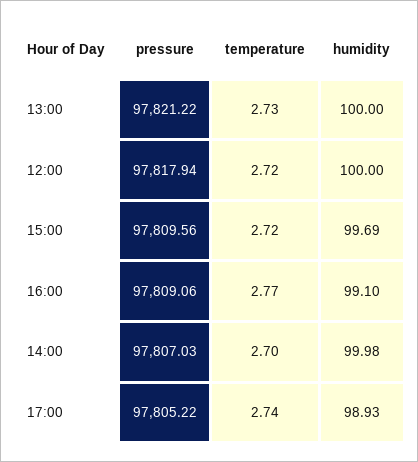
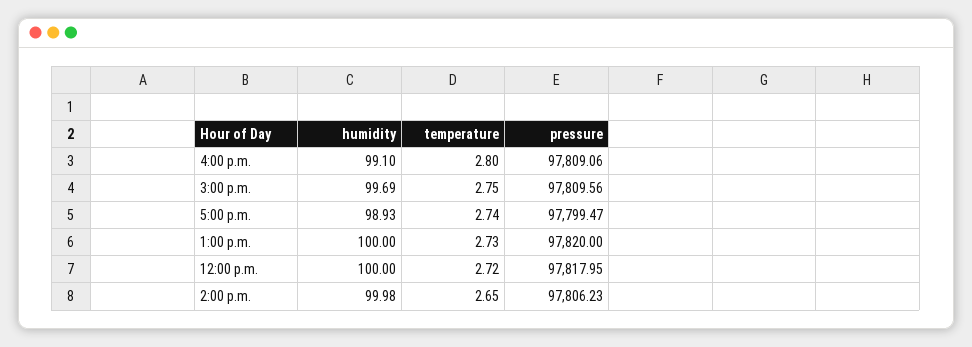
pressure, 13:00: 97821.22 -> 97820
pressure, 12:00: 97817.94 -> 97817.95
temperature, 15:00: 2.72 -> 2.75
temperature, 16:00: 2.77 -> 2.8
pressure, 14:00: 97807.03 -> 97806.23
temperature, 14:00: 2.7 -> 2.65
pressure, 17:00: 97805.22 -> 97799.47

